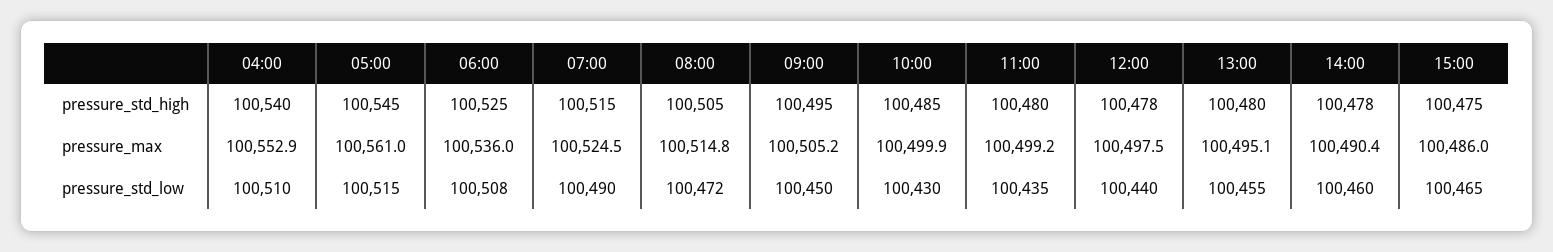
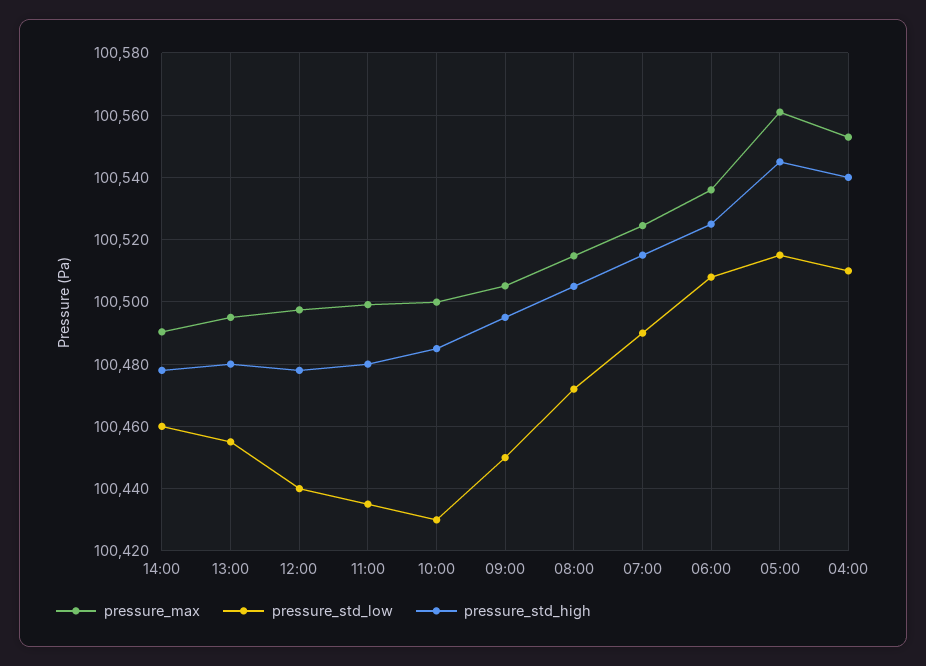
pressure_std_high, 15:00: 100475 -> none
pressure_max, 15:00: 100486 -> none
pressure_std_low, 15:00: 100465 -> none

